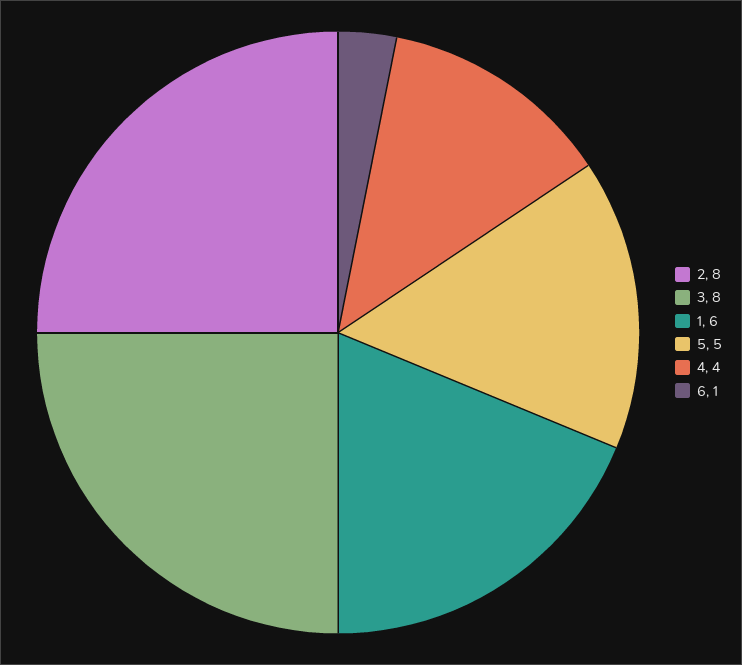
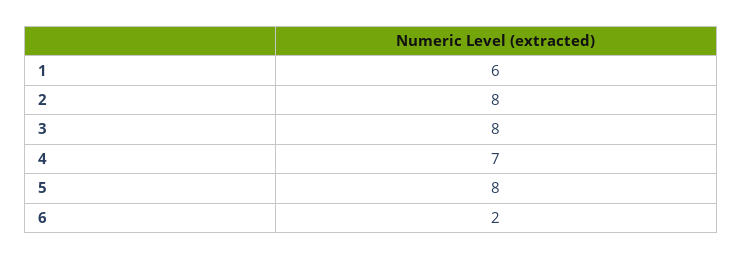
5: 5 -> 8
4: 4 -> 7
6: 1 -> 2

